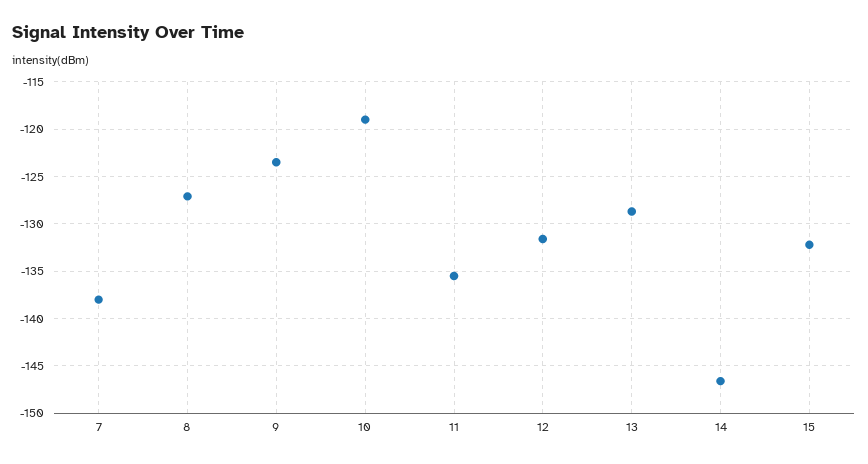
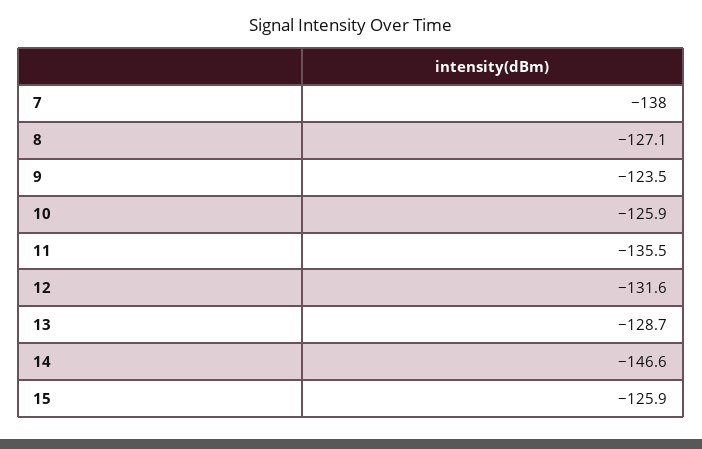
10: -119 -> -125.9
15: -132 -> -125.9

